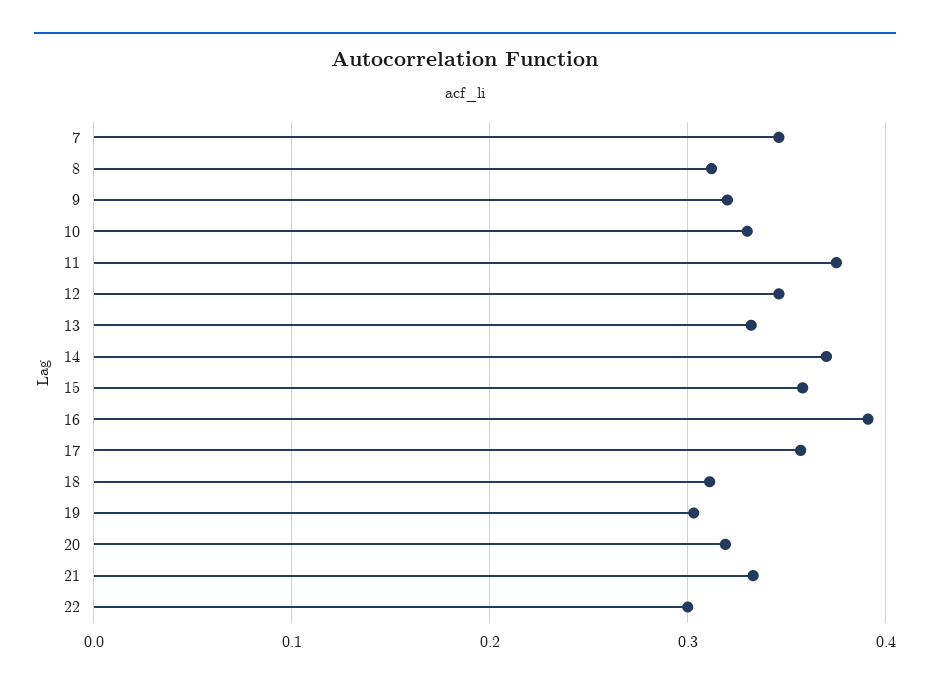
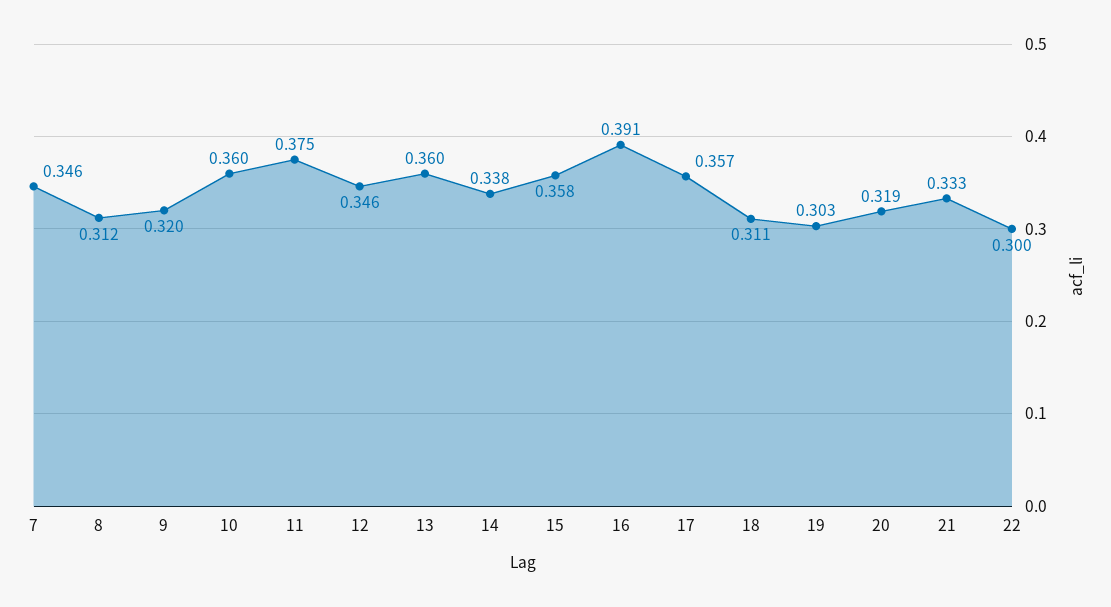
10: 0.33 -> 0.36
13: 0.33 -> 0.36
14: 0.37 -> 0.338

